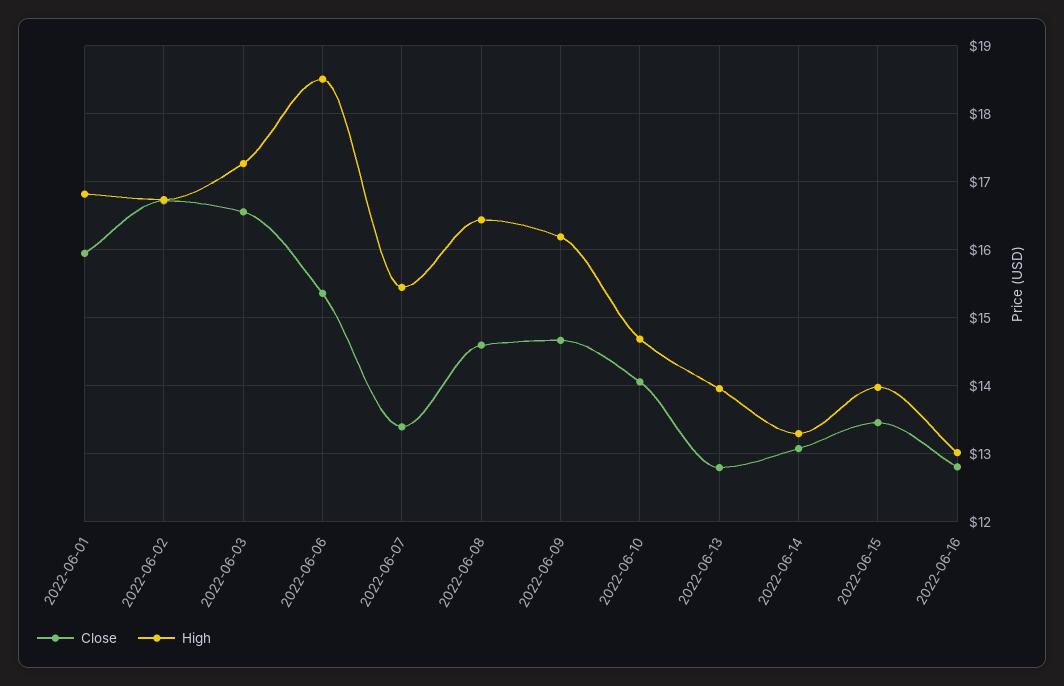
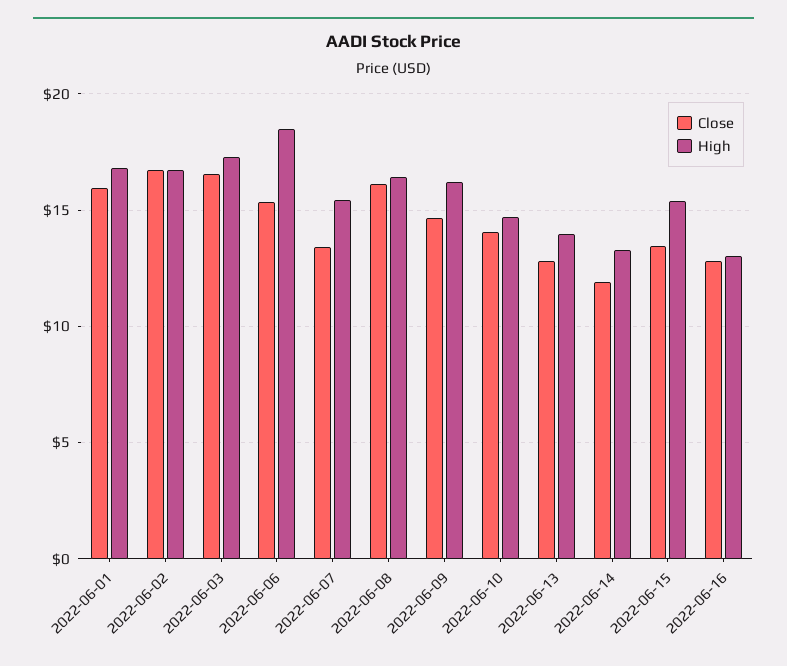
Close, 2022-06-08: 14.6 -> 16
Close, 2022-06-14: 13.1 -> 12
High, 2022-06-15: 14 -> 15.5

